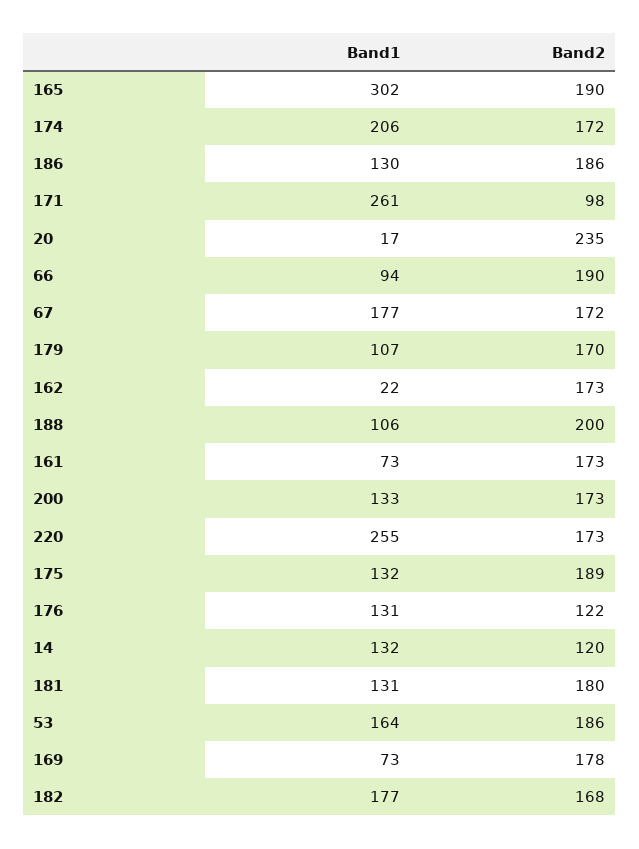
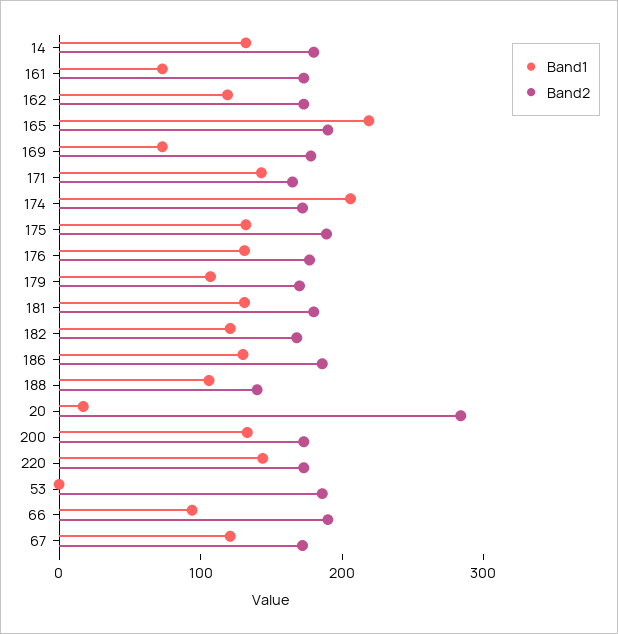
Band1, 165: 302 -> 220
Band1, 171: 261 -> 140
Band2, 171: 98 -> 160
Band2, 20: 235 -> 280
Band1, 67: 177 -> 120
Band1, 162: 22 -> 120
Band2, 188: 200 -> 140
Band1, 220: 255 -> 140
Band2, 176: 122 -> 180
Band2, 14: 120 -> 180
Band1, 53: 164 -> 0
Band1, 182: 177 -> 120

